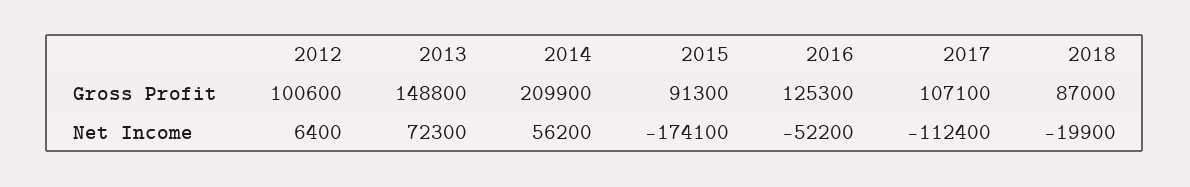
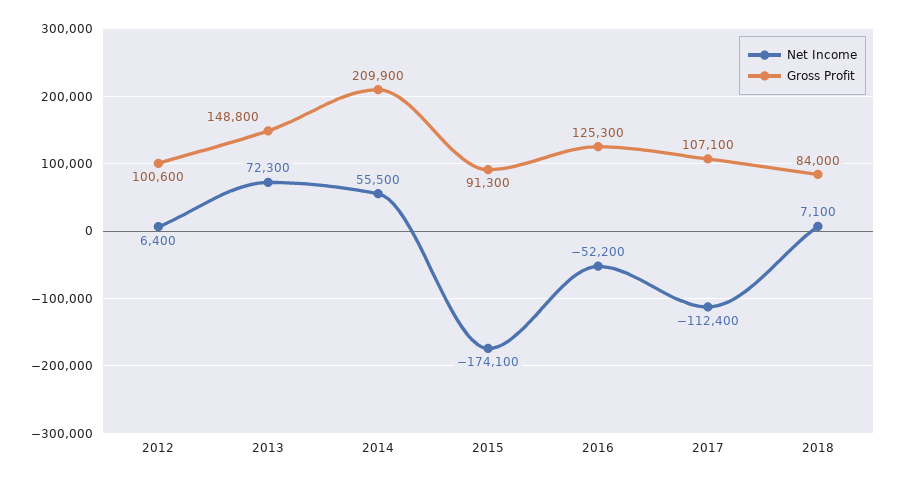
Gross Profit, 2018: 87000 -> 84000
Net Income, 2014: 56200 -> 55500
Net Income, 2018: -19900 -> 7100

